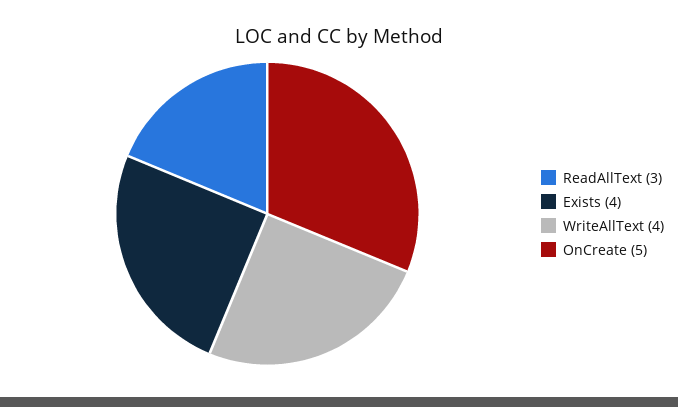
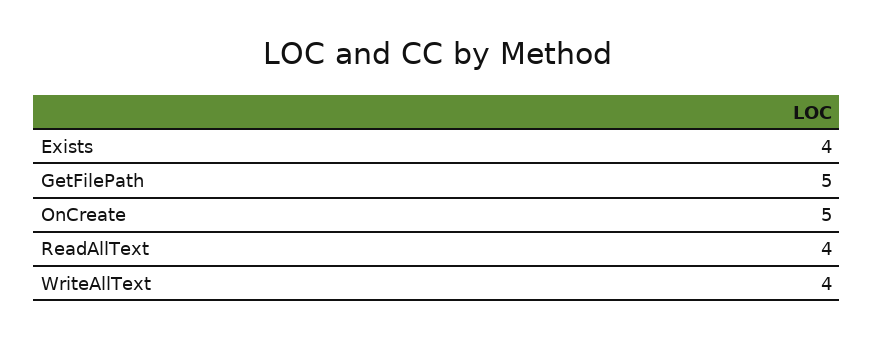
ReadAllText: 3 -> 4
GetFilePath: none -> 5

